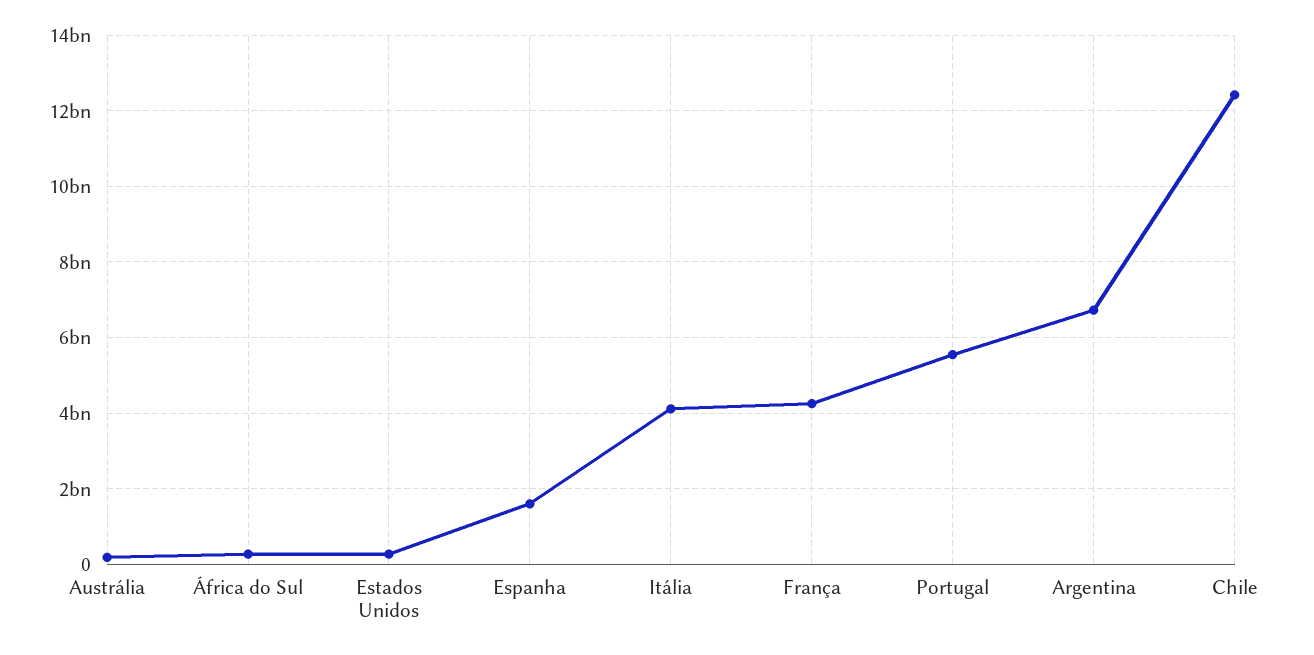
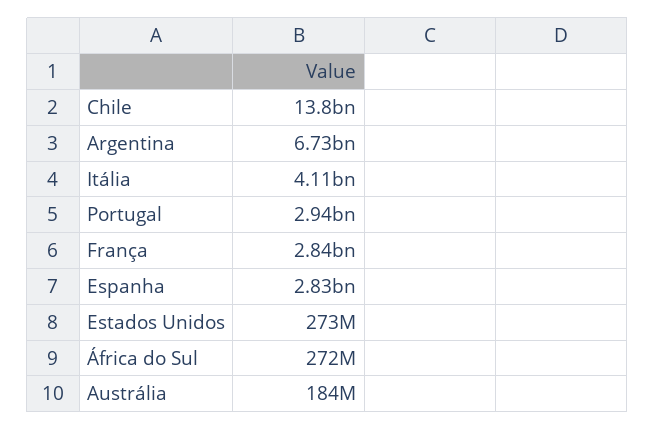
Espanha: 1600000000 -> 2830000000
França: 4200000000 -> 2840000000
Portugal: 5600000000 -> 2940000000
Chile: 12400000000 -> 13800000000

